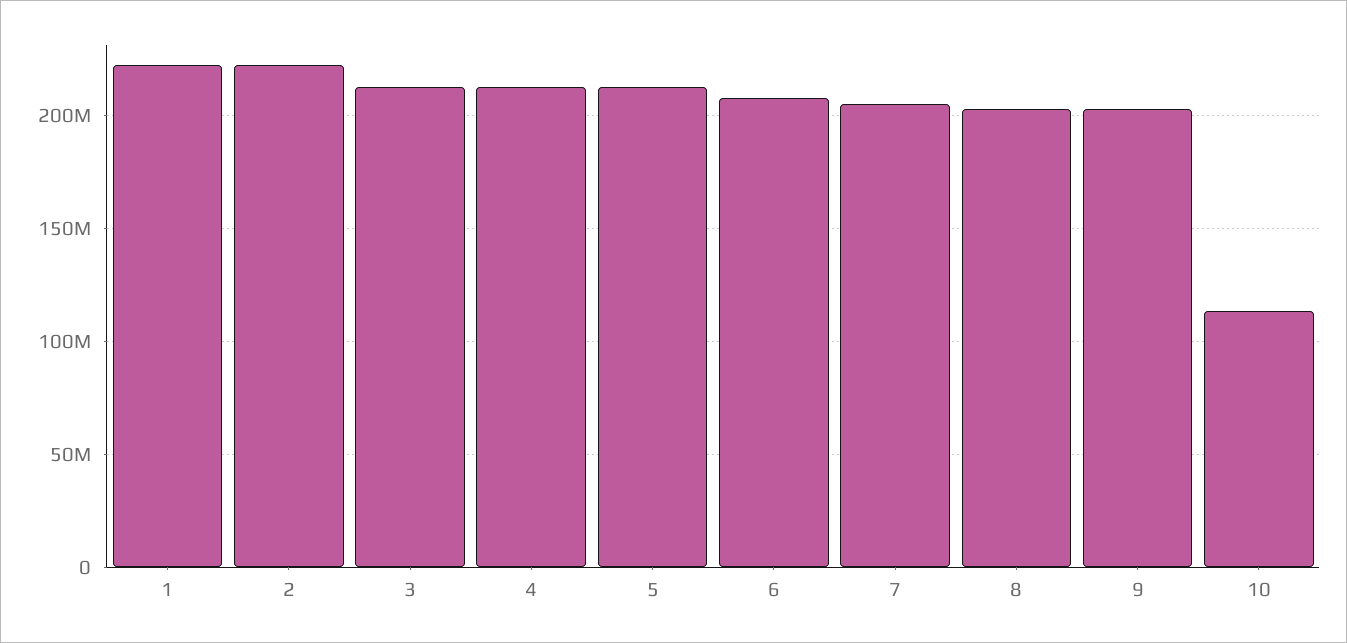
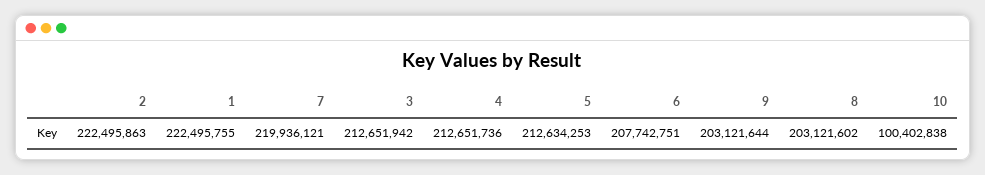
7: 205000000 -> 219936121
10: 115000000 -> 100402838

